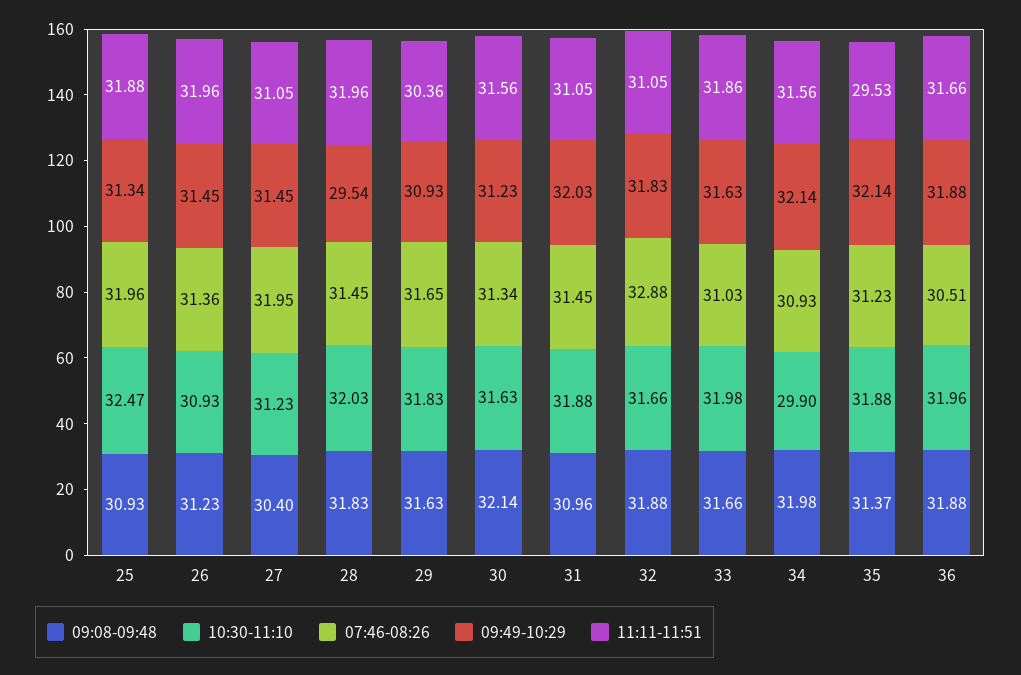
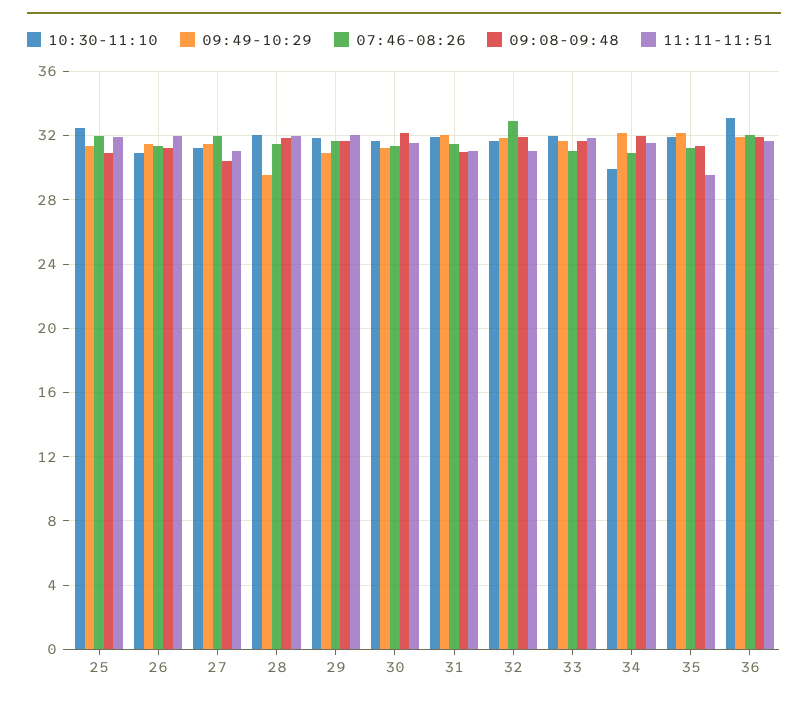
11:11-11:51, 29: 30.36 -> 32
10:30-11:10, 36: 31.96 -> 33
07:46-08:26, 36: 30.51 -> 32

